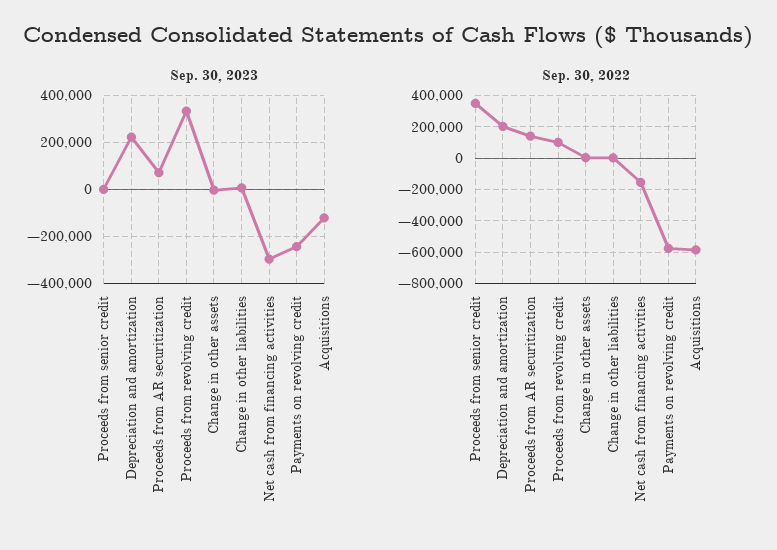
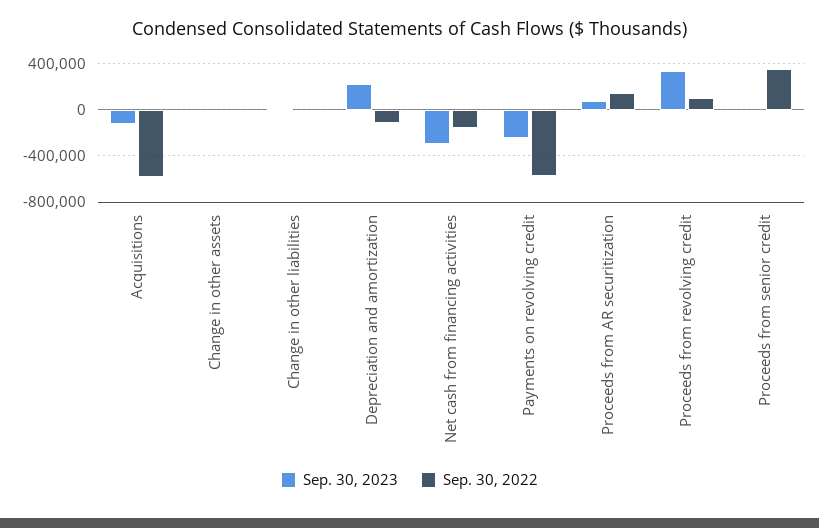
Sep. 30, 2022, Depreciation and amortization: 200000 -> -100000

